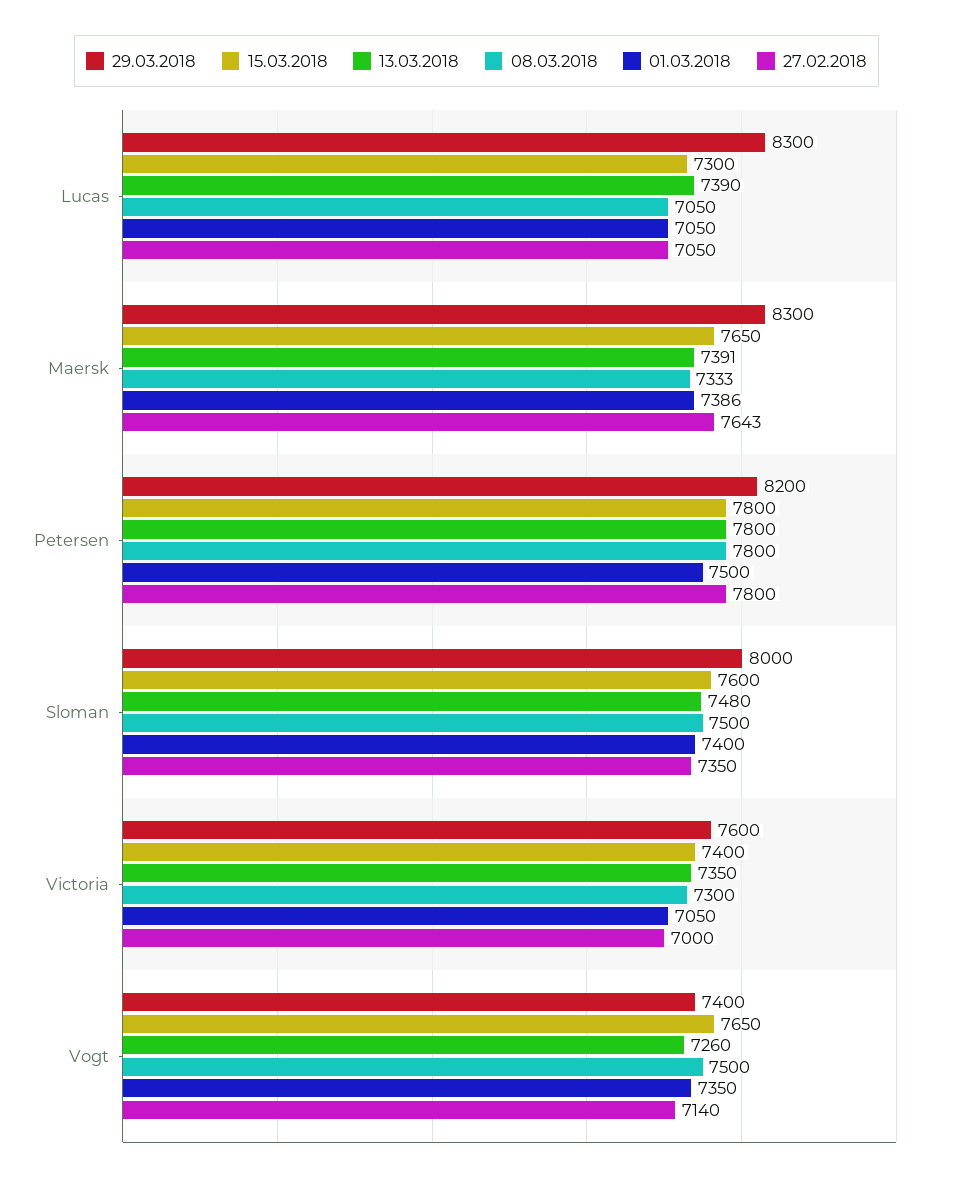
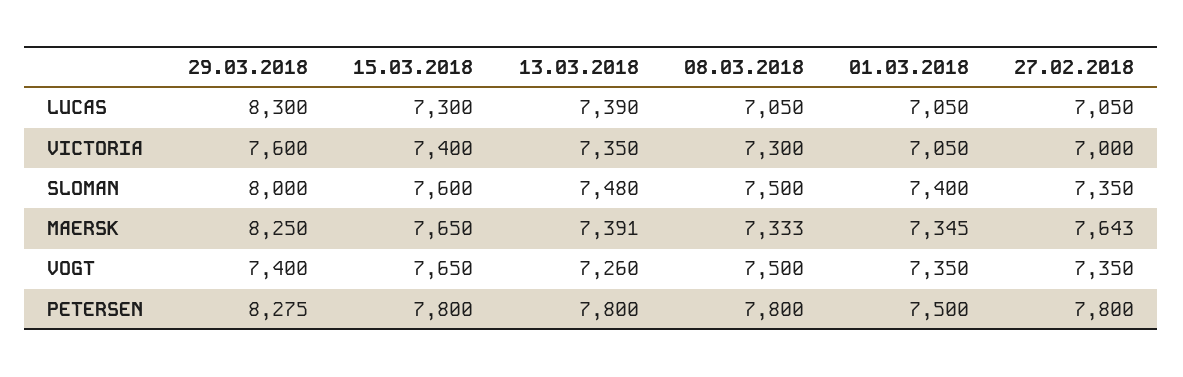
29.03.2018, Maersk: 8300 -> 8250
01.03.2018, Maersk: 7386 -> 7345
29.03.2018, Petersen: 8200 -> 8275
27.02.2018, Vogt: 7140 -> 7350

